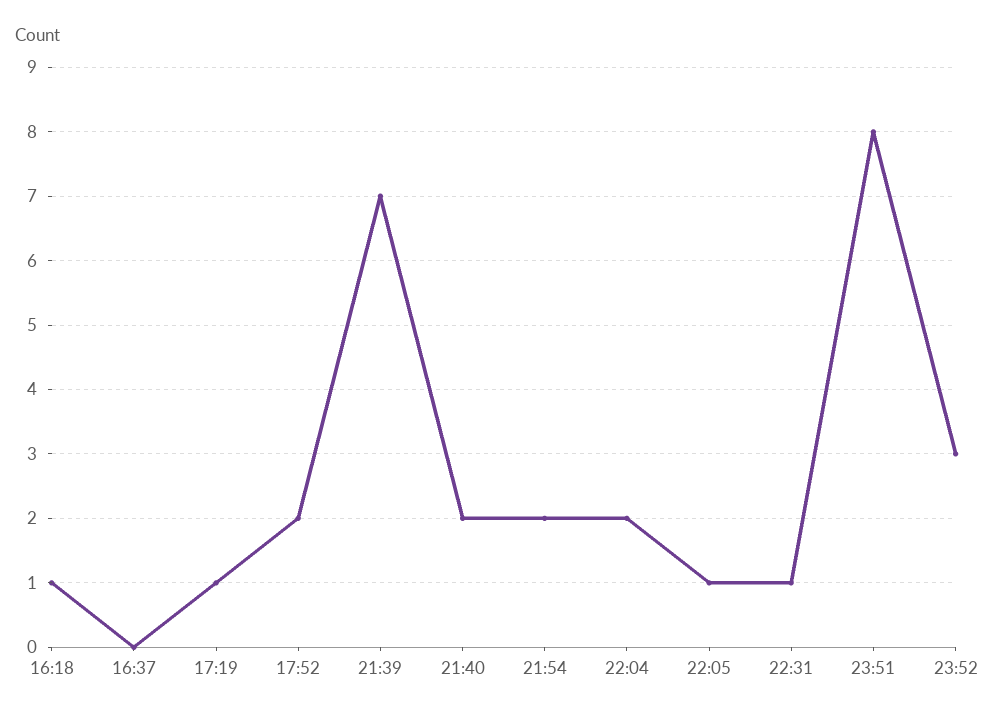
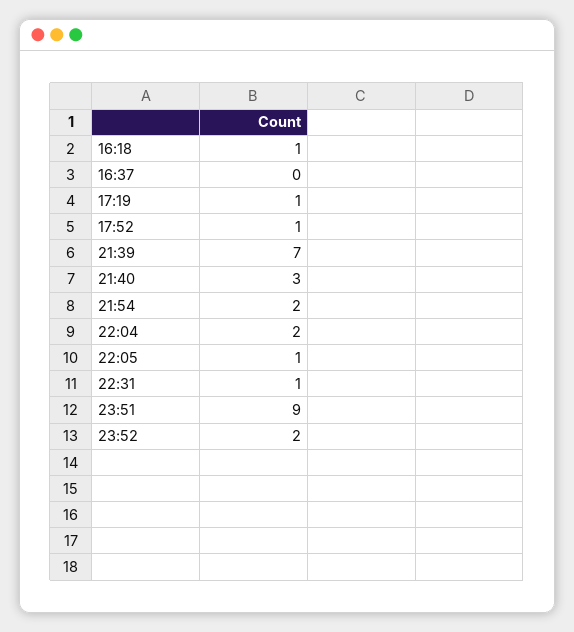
17:52: 2 -> 1
21:40: 2 -> 3
23:51: 8 -> 9
23:52: 3 -> 2

